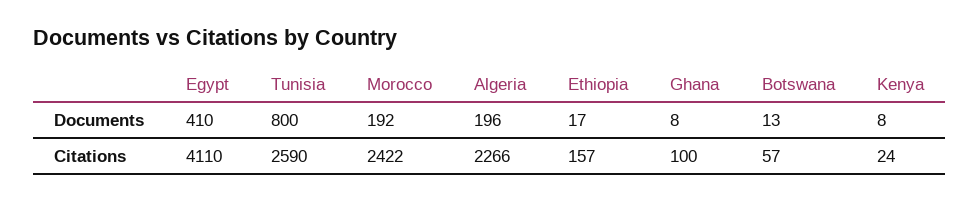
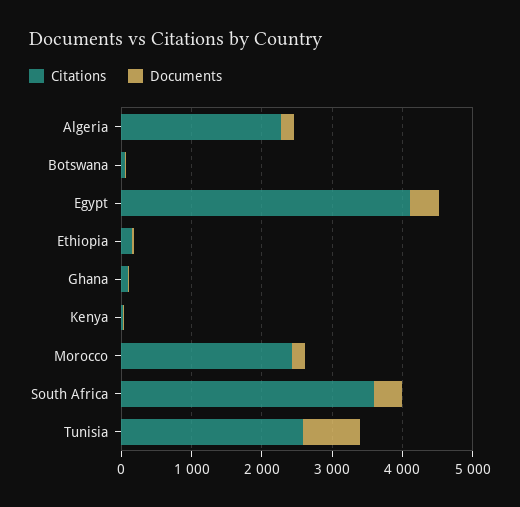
Citations, South Africa: none -> 3600
Documents, South Africa: none -> 400

